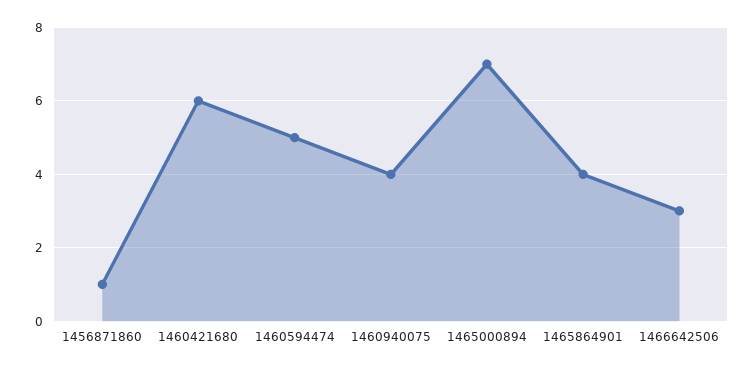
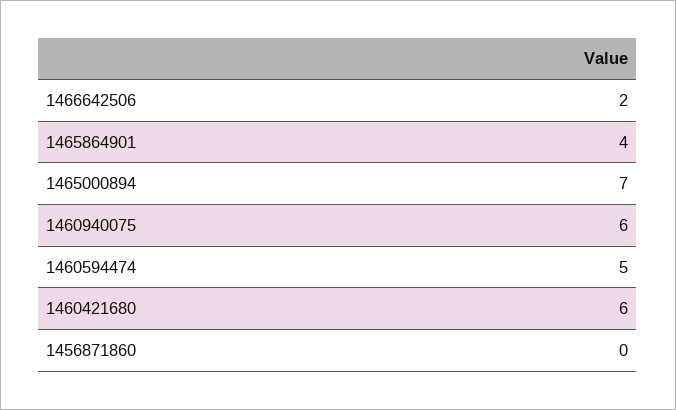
1456871860: 1 -> 0
1460940075: 4 -> 6
1466642506: 3 -> 2

